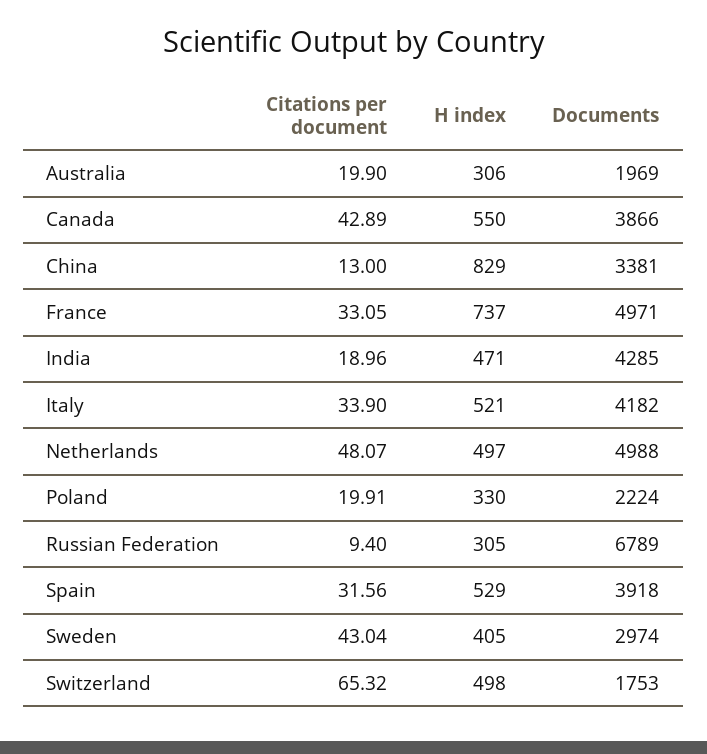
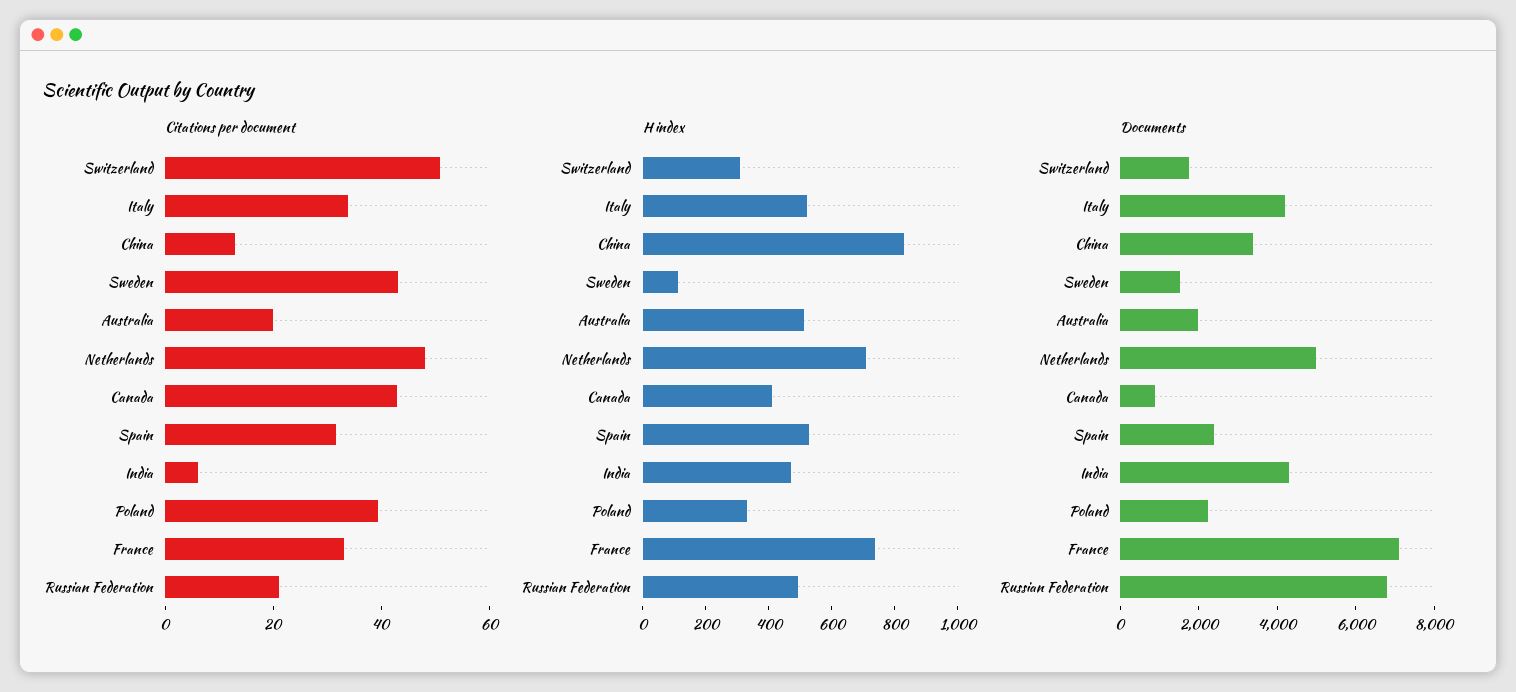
H index, Australia: 306 -> 500
H index, Canada: 550 -> 400
Documents, Canada: 3866 -> 1000
Documents, France: 4971 -> 7000
Citations per document, India: 18.96 -> 5
H index, Netherlands: 497 -> 700
Citations per document, Poland: 19.91 -> 40
Citations per document, Russian Federation: 9.4 -> 20
H index, Russian Federation: 305 -> 500
Documents, Spain: 3918 -> 2500
H index, Sweden: 405 -> 100
Documents, Sweden: 2974 -> 1500
Citations per document, Switzerland: 65.32 -> 50
H index, Switzerland: 498 -> 300

